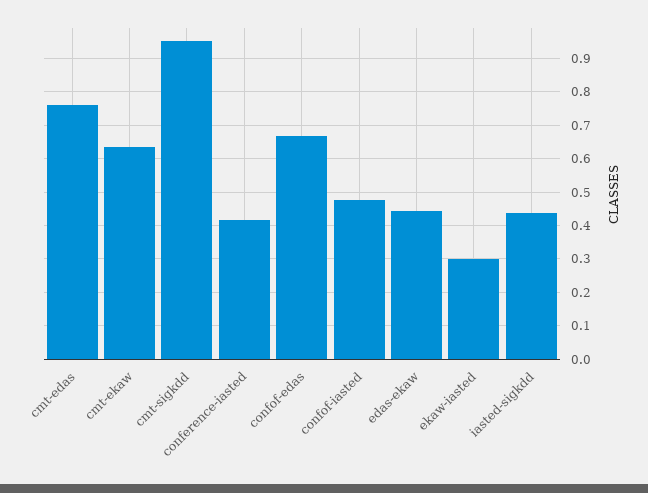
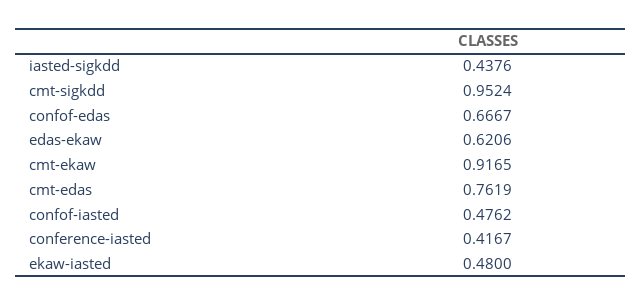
cmt-ekaw: 0.64 -> 0.9165
edas-ekaw: 0.44 -> 0.6206
ekaw-iasted: 0.3 -> 0.48

